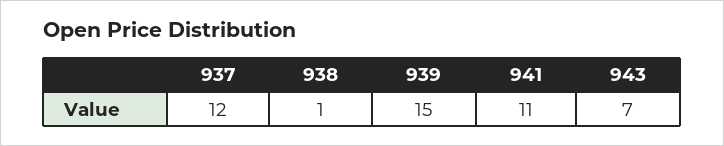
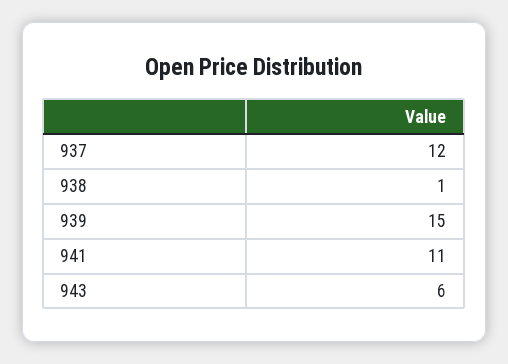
943: 7 -> 6

